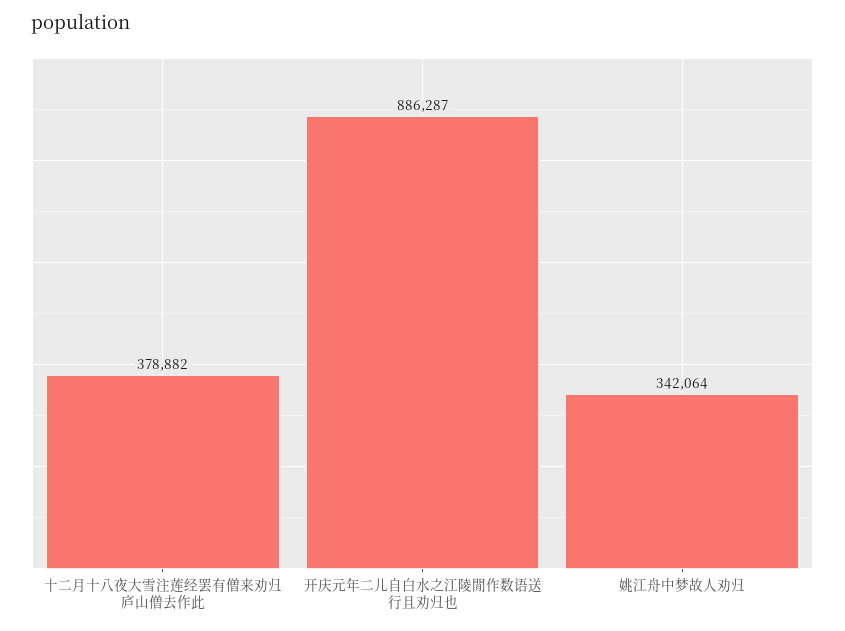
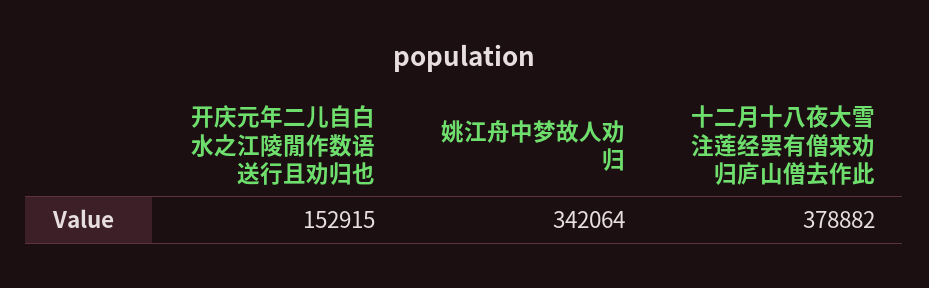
开庆元年二儿自白水之江陵閒作数语送行且劝归也: 886287 -> 152915

